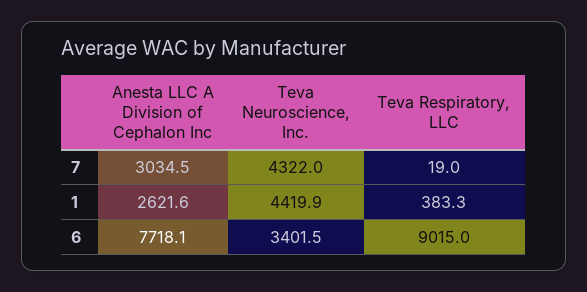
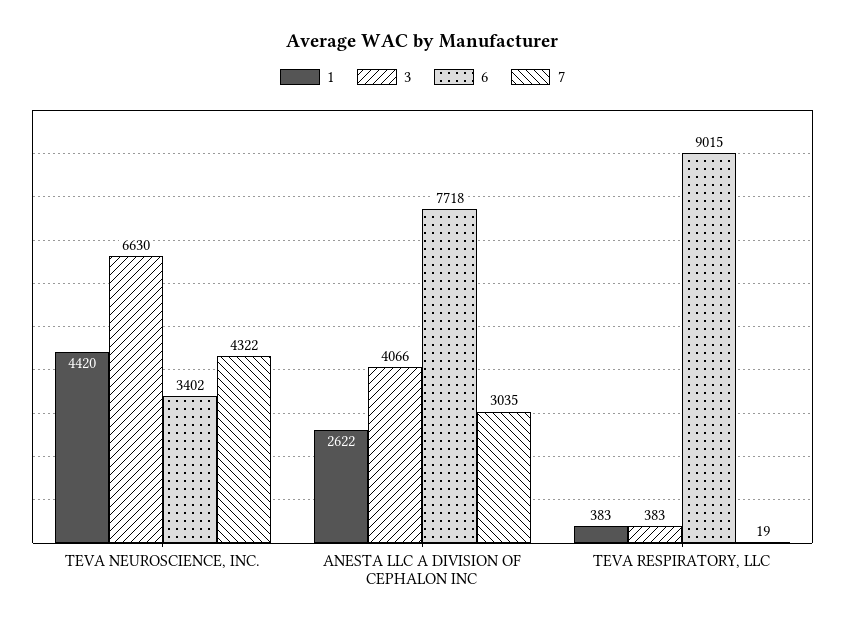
3, Teva Neuroscience, Inc.: none -> 6630
3, Anesta LLC A Division of Cephalon Inc: none -> 4066
3, Teva Respiratory, LLC: none -> 383

